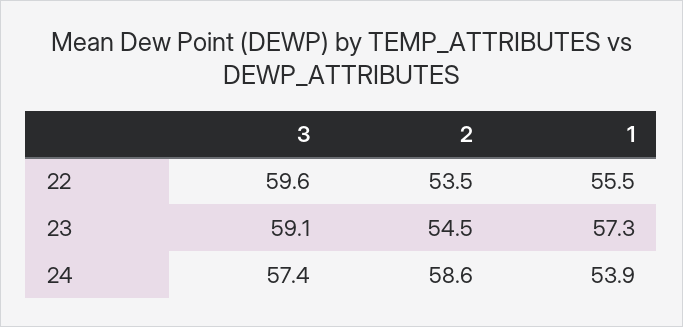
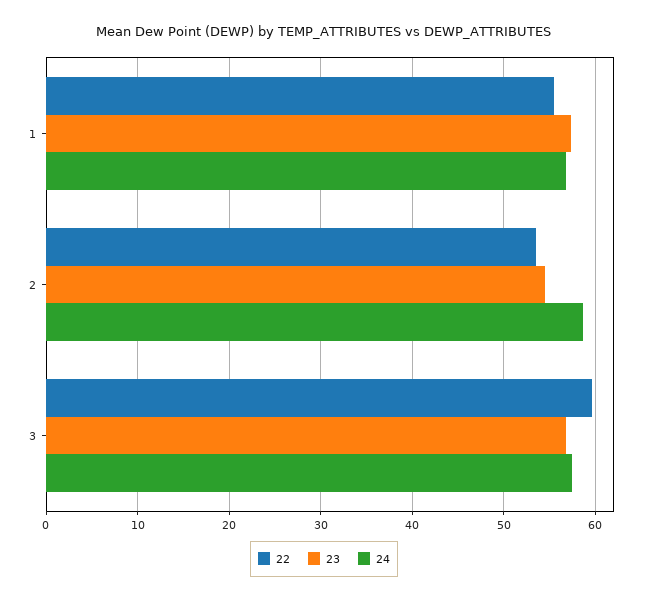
23, 3: 59.1 -> 57
24, 1: 53.9 -> 57

